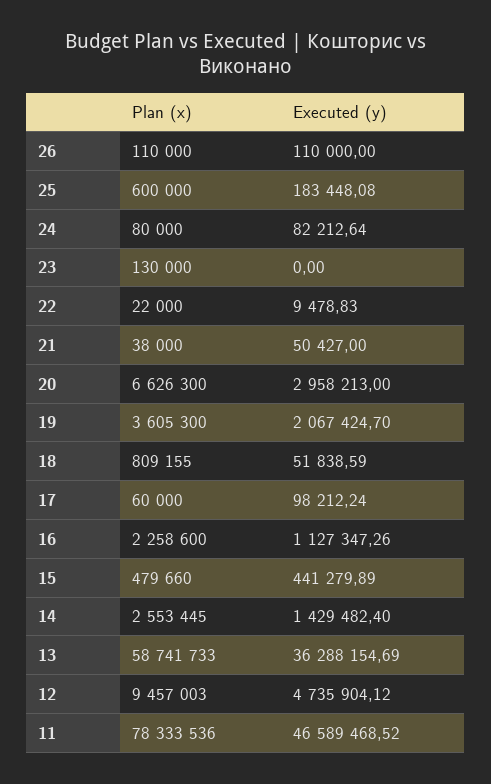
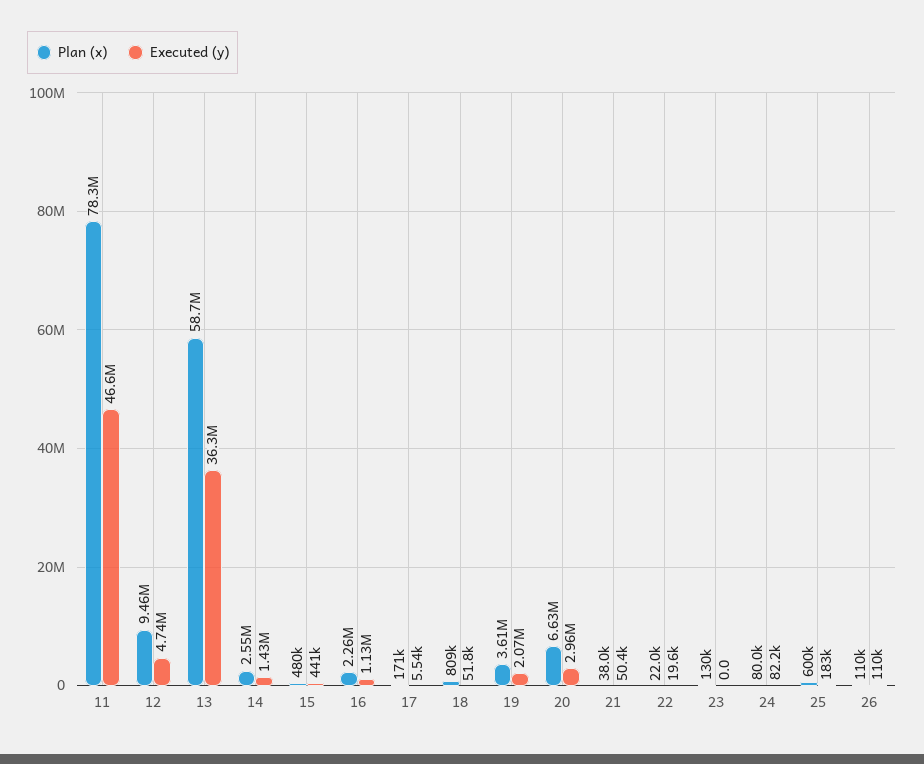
Executed (y), 22: 9478.83 -> 19600
Plan (x), 17: 60000 -> 171000
Executed (y), 17: 98212.24 -> 5540

